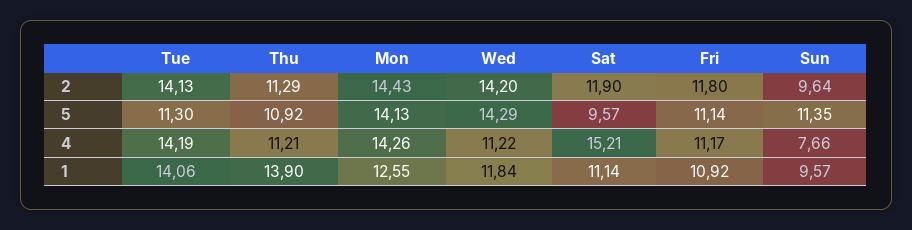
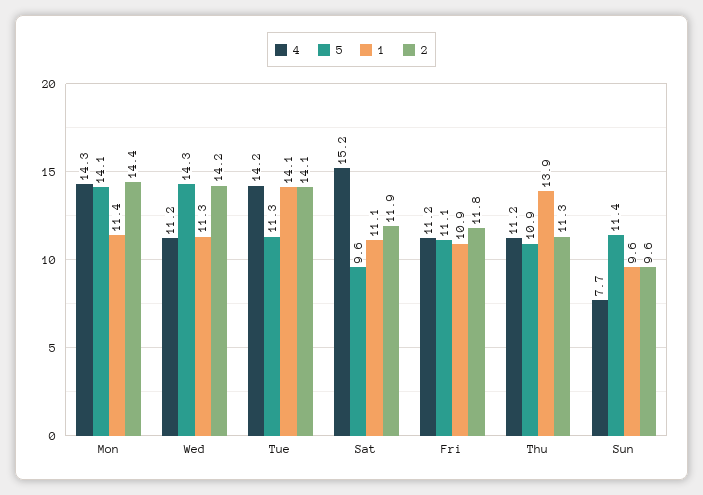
1, Mon: 12.55 -> 11.4
1, Wed: 11.84 -> 11.3

